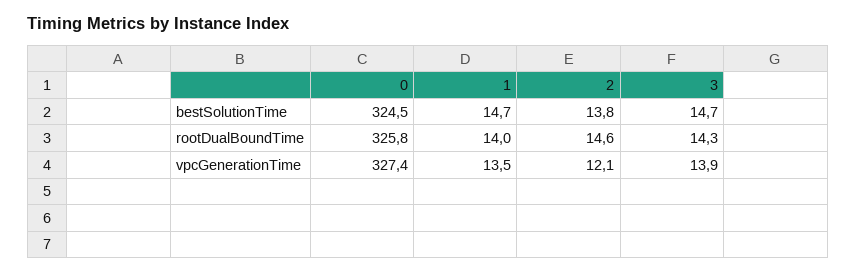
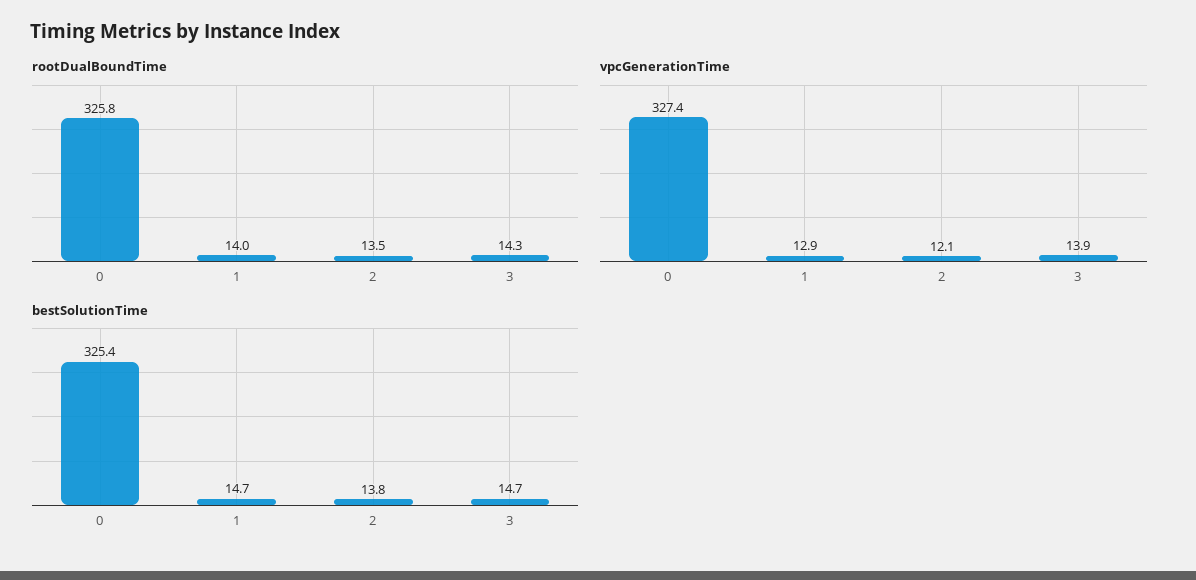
bestSolutionTime, 0: 324.5 -> 325.4
rootDualBoundTime, 2: 14.6 -> 13.5
vpcGenerationTime, 1: 13.5 -> 12.9

